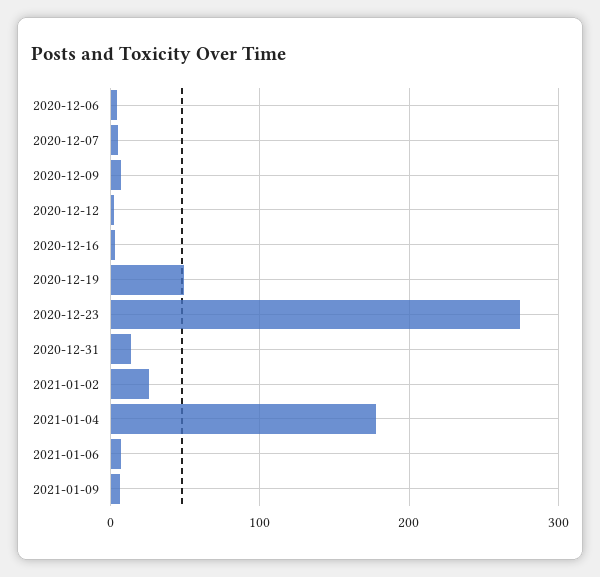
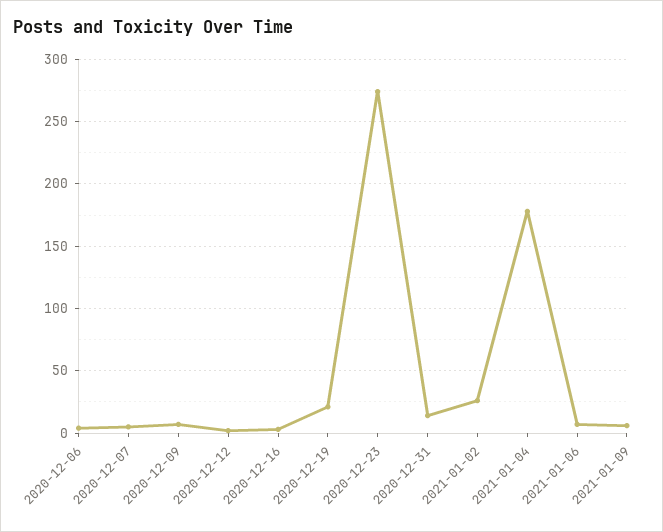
2020-12-19: 50 -> 20

